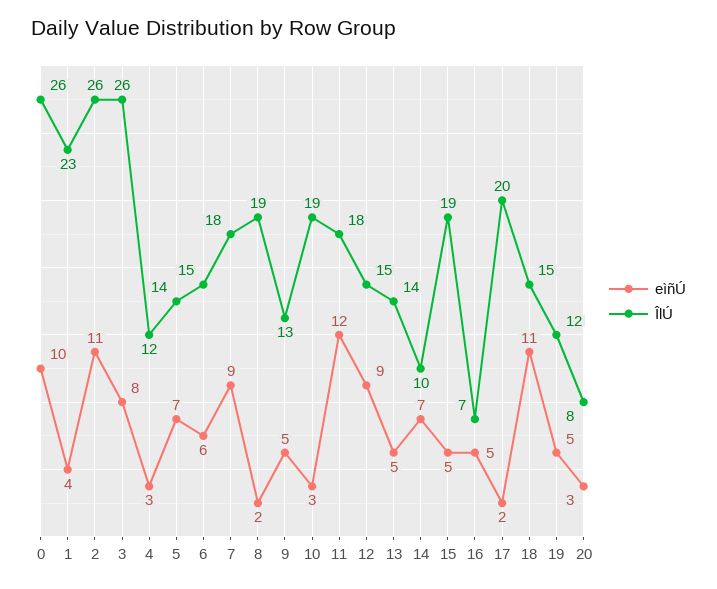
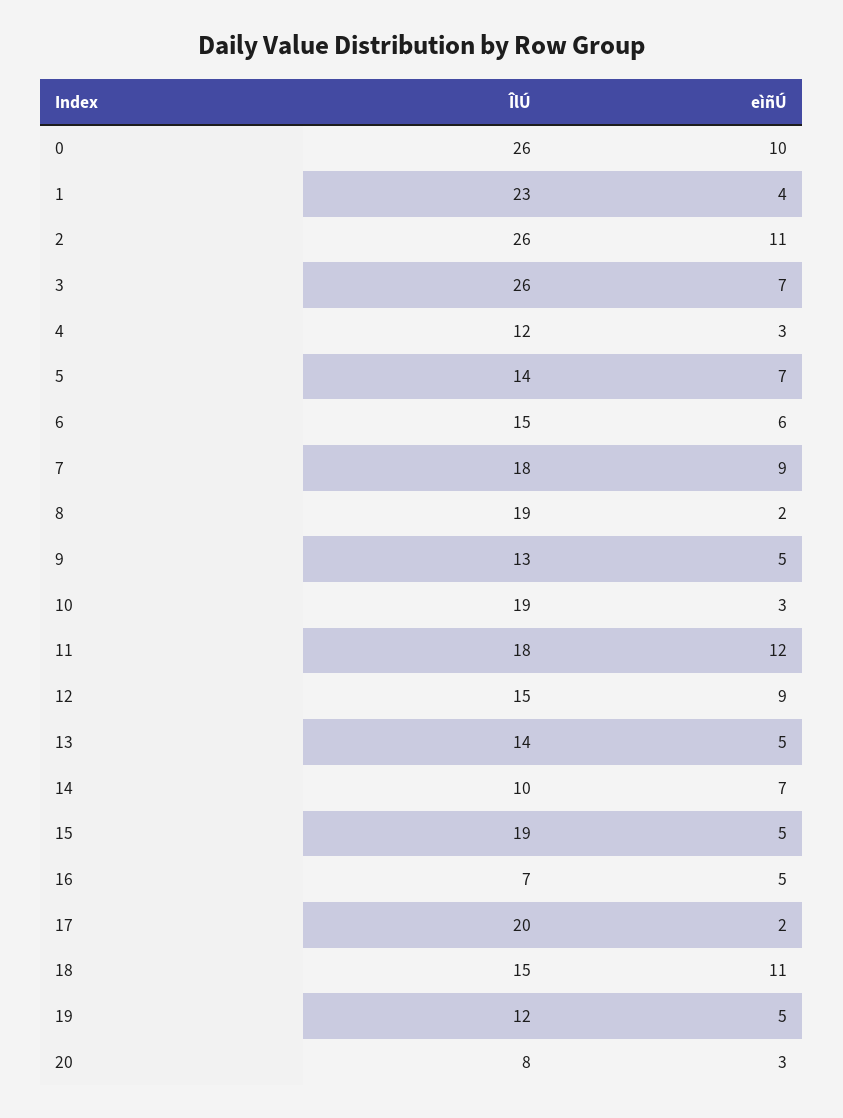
eìñÚ, 3: 8 -> 7

